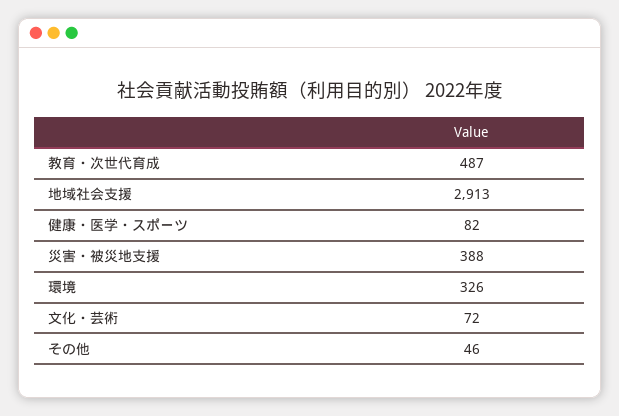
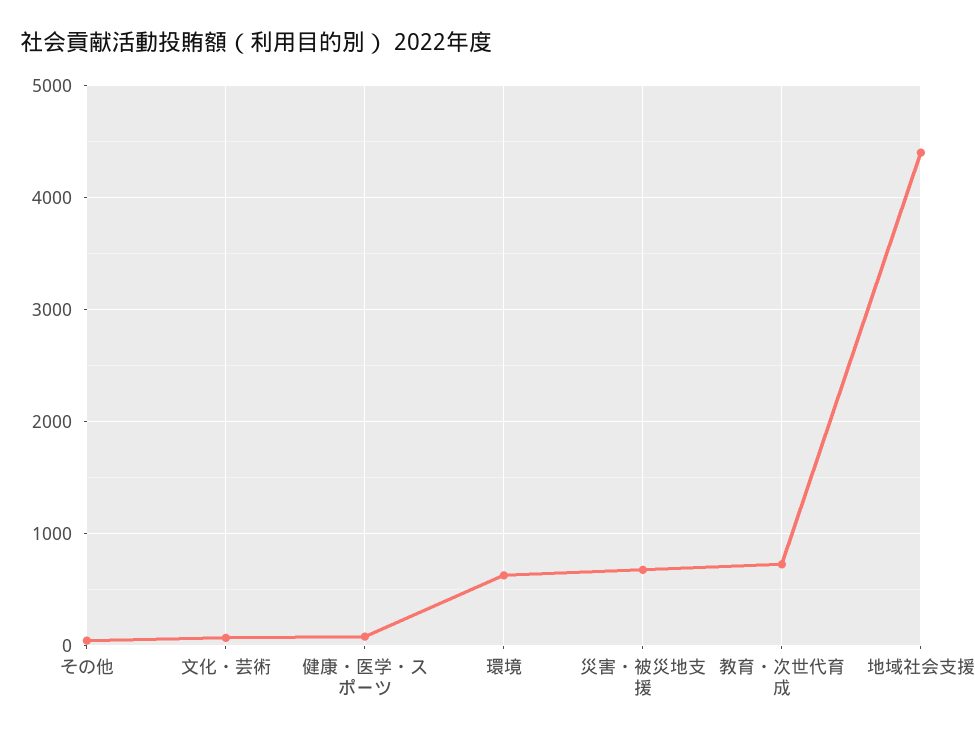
教育・次世代育成: 487 -> 700
地域社会支援: 2913 -> 4400
災害・被災地支援: 388 -> 700
環境: 326 -> 600

